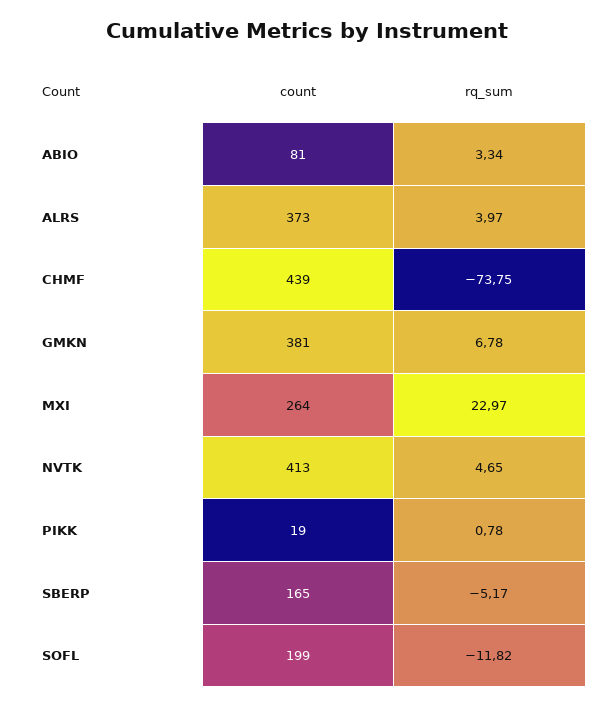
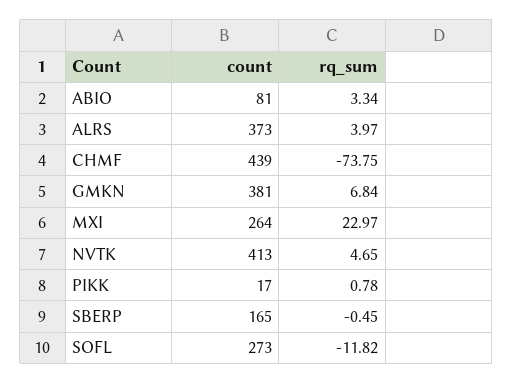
rq_sum, GMKN: 6.78 -> 6.84
count, PIKK: 19 -> 17
rq_sum, SBERP: -5.17 -> -0.45
count, SOFL: 199 -> 273

